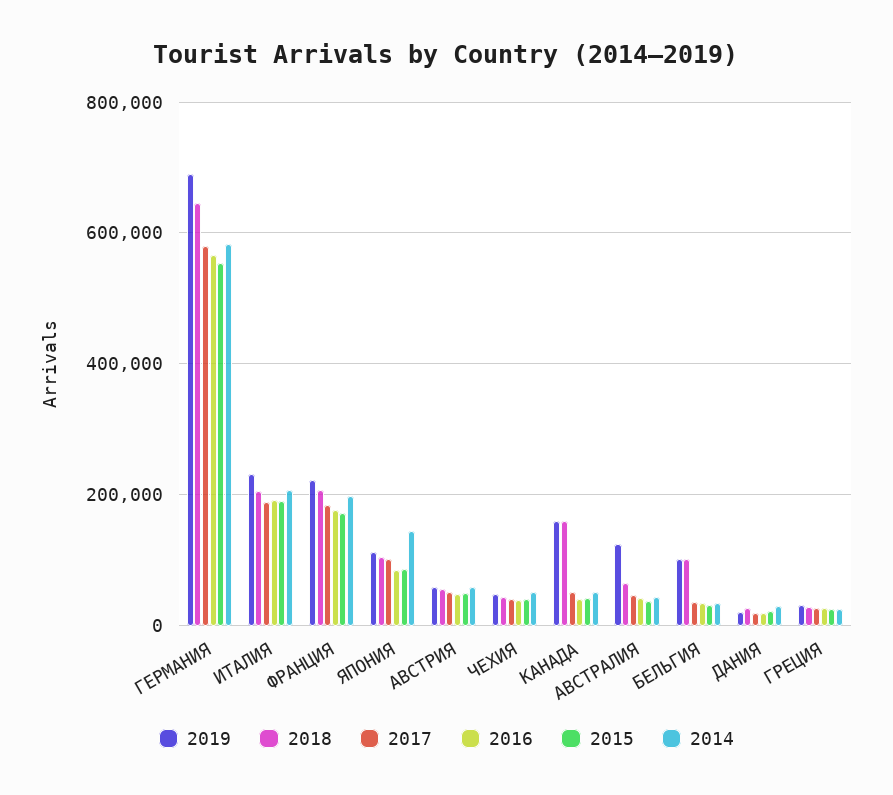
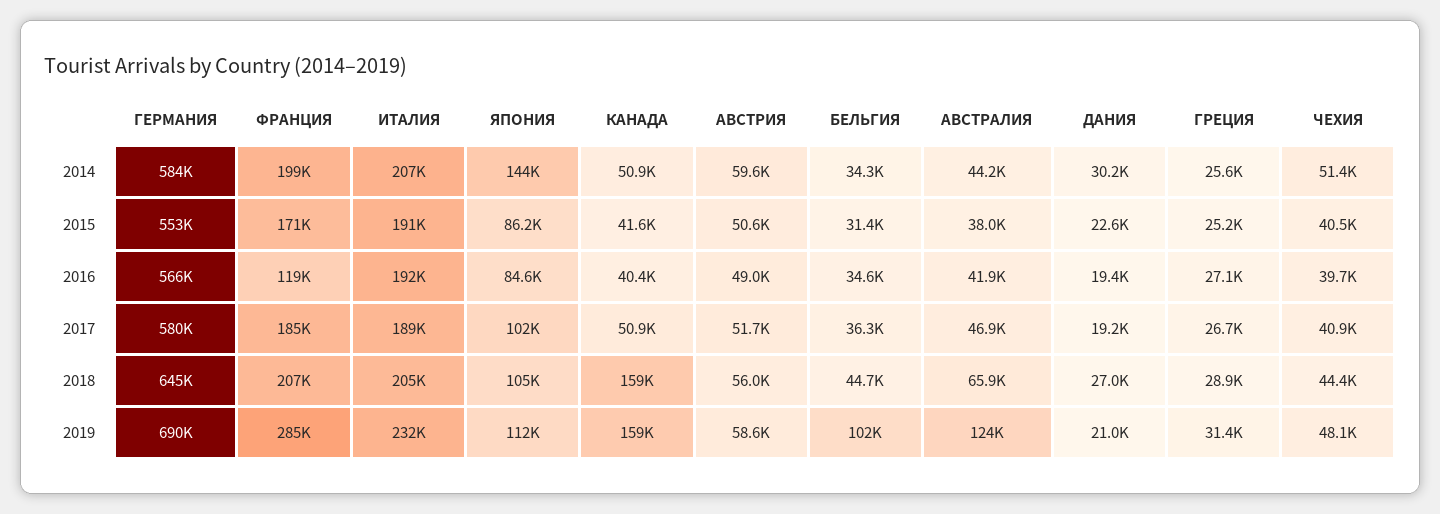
2019, ФРАНЦИЯ: 220000 -> 285000
2016, ФРАНЦИЯ: 180000 -> 119000
2018, БЕЛЬГИЯ: 100000 -> 44700

